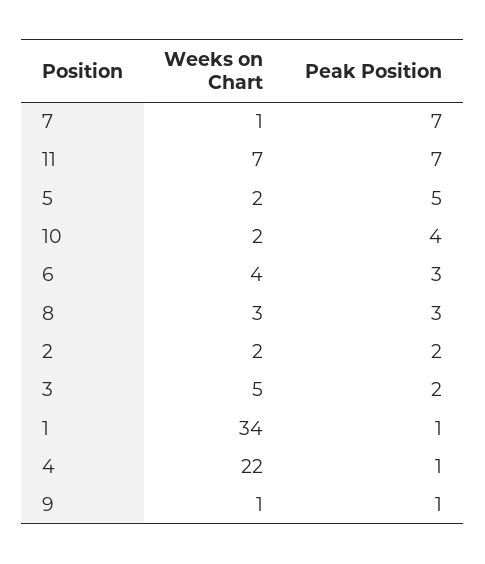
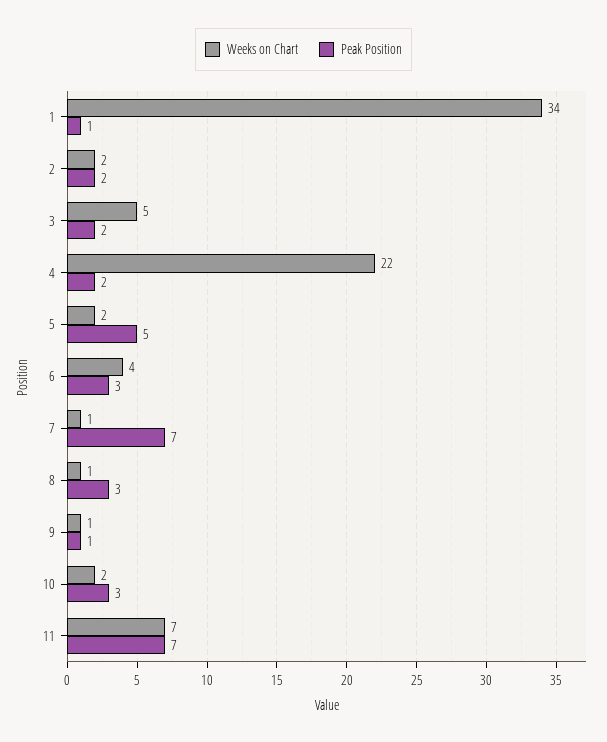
Peak Position, 10: 4 -> 3
Weeks on Chart, 8: 3 -> 1
Peak Position, 4: 1 -> 2

